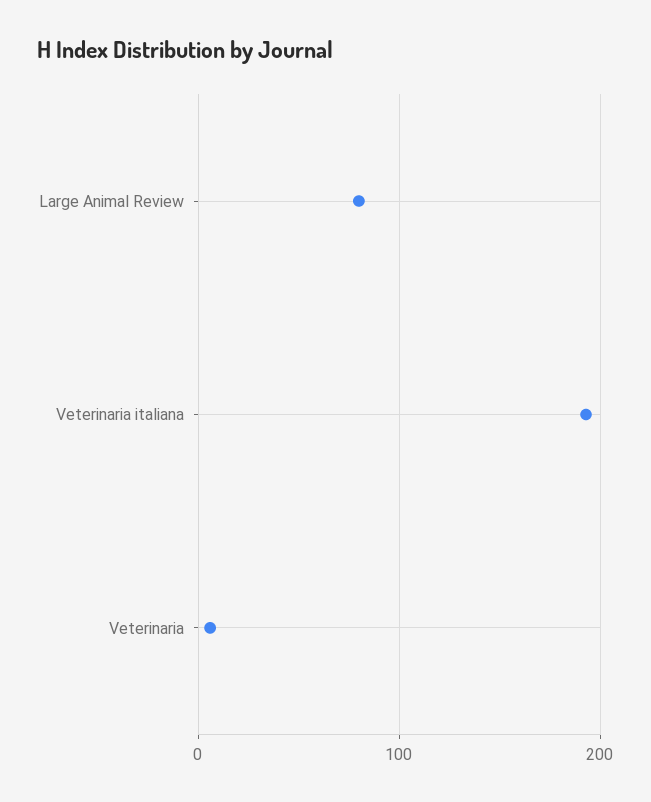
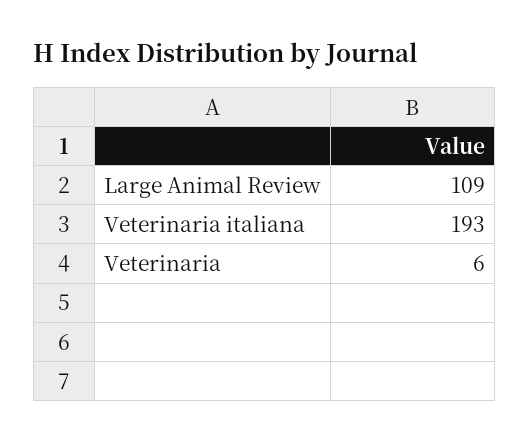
Large Animal Review: 80 -> 109

